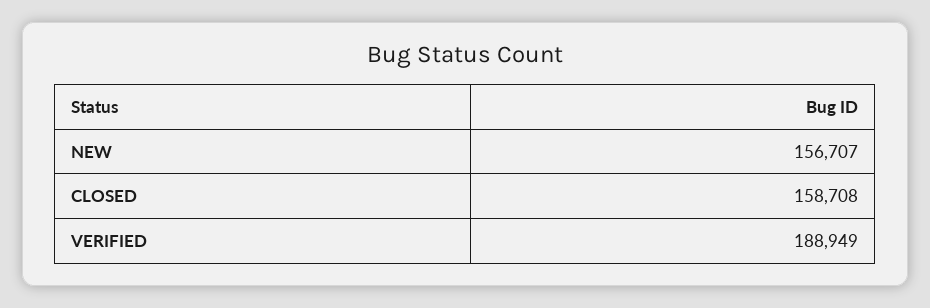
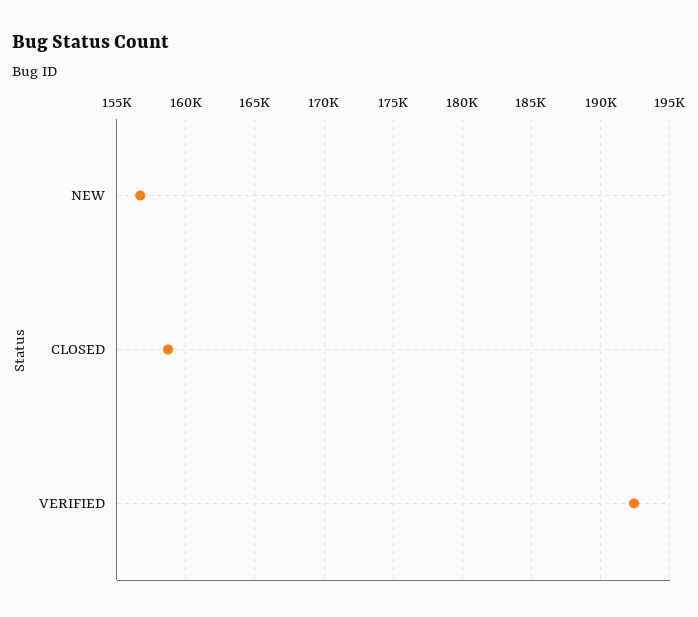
VERIFIED: 188949 -> 192500

